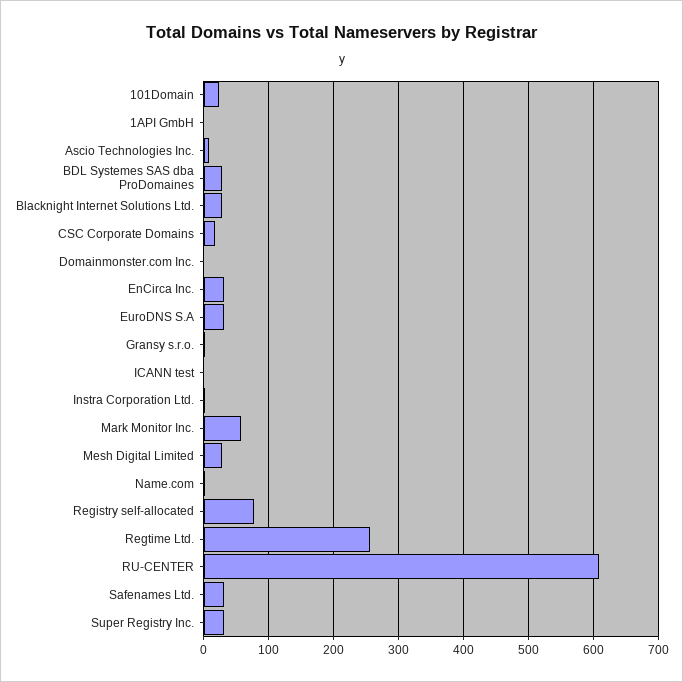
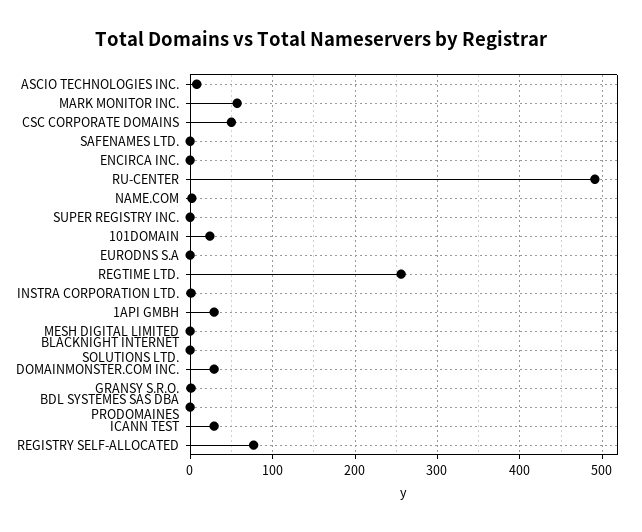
1API GmbH: 0 -> 30
BDL Systemes SAS dba ProDomaines: 30 -> 0
Blacknight Internet Solutions Ltd.: 30 -> 0
CSC Corporate Domains: 20 -> 50
Domainmonster.com Inc.: 0 -> 30
EnCirca Inc.: 30 -> 0
EuroDNS S.A: 30 -> 0
ICANN test: 0 -> 30
Mesh Digital Limited: 30 -> 0
RU-CENTER: 610 -> 490
Safenames Ltd.: 30 -> 0
Super Registry Inc.: 30 -> 0

